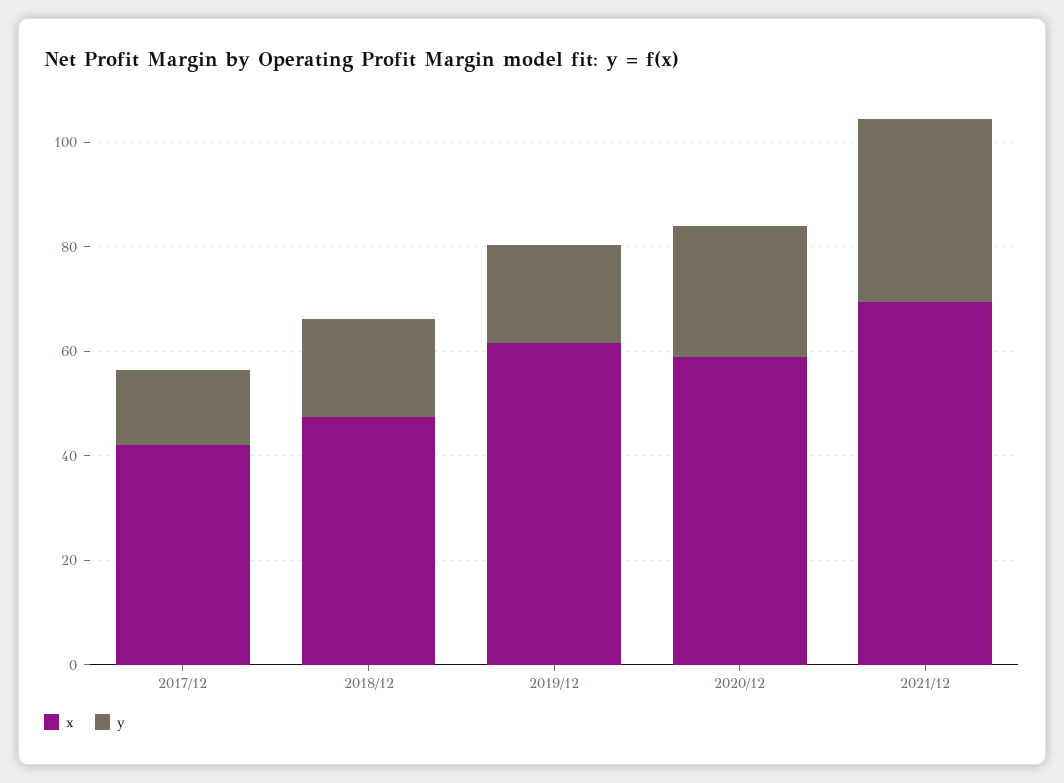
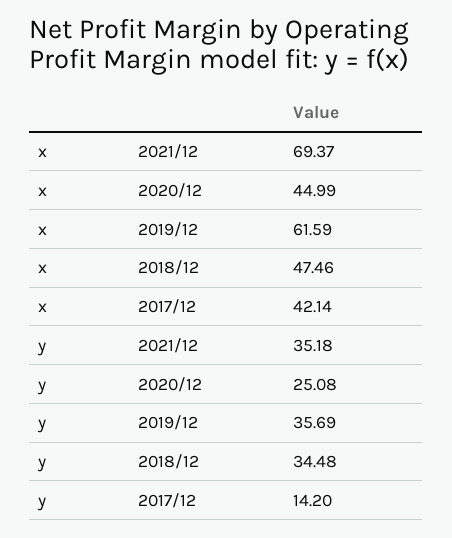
y, 2018/12: 20 -> 34.48
y, 2019/12: 20 -> 35.69
x, 2020/12: 60 -> 44.99

